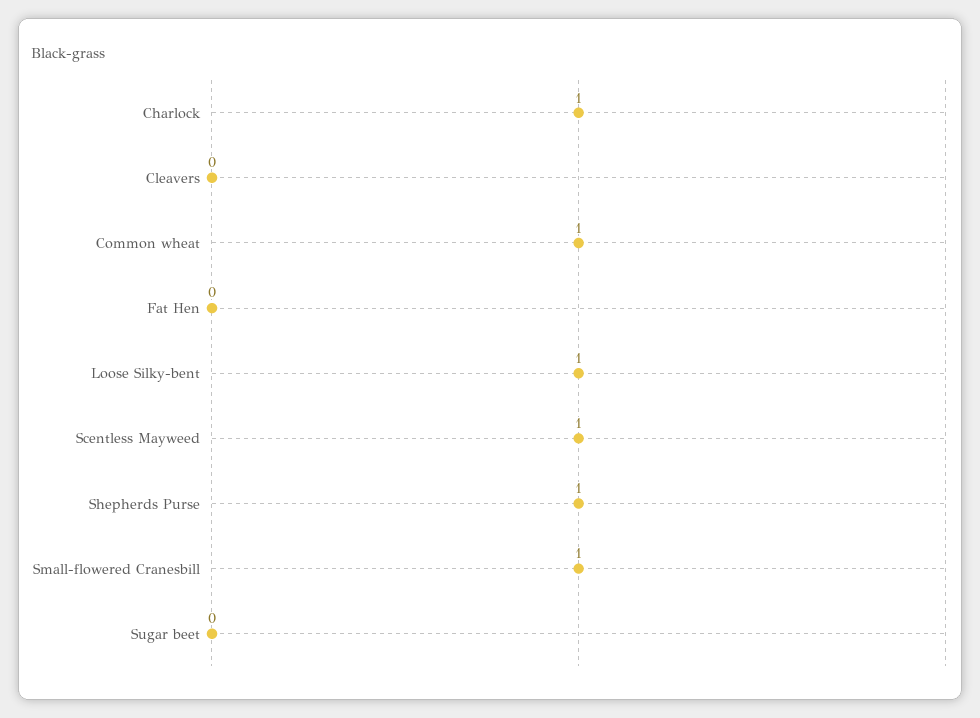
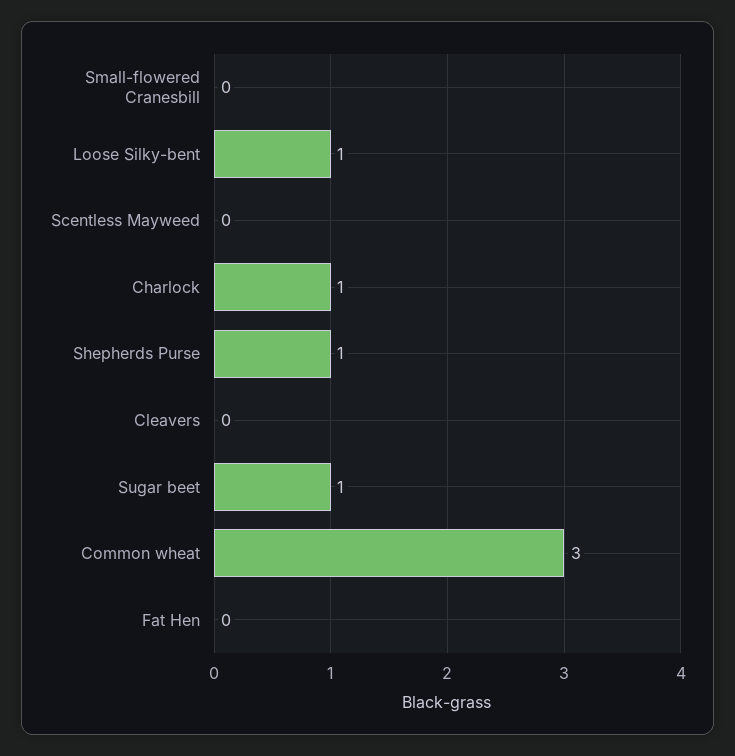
Common wheat: 1 -> 3
Scentless Mayweed: 1 -> 0
Small-flowered Cranesbill: 1 -> 0
Sugar beet: 0 -> 1

